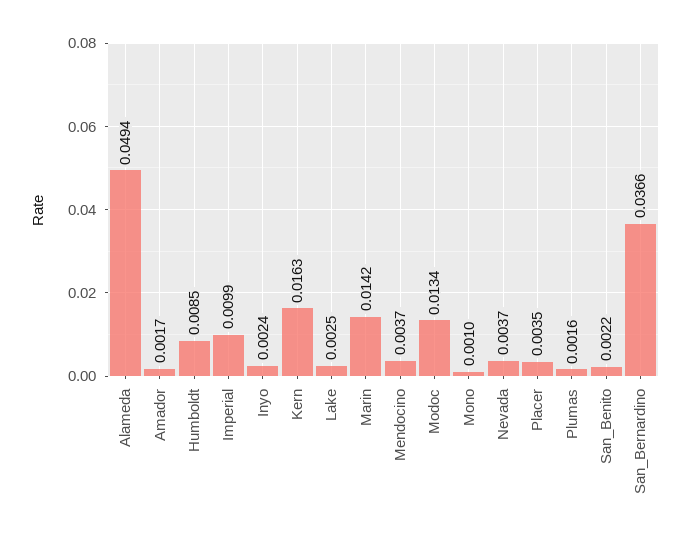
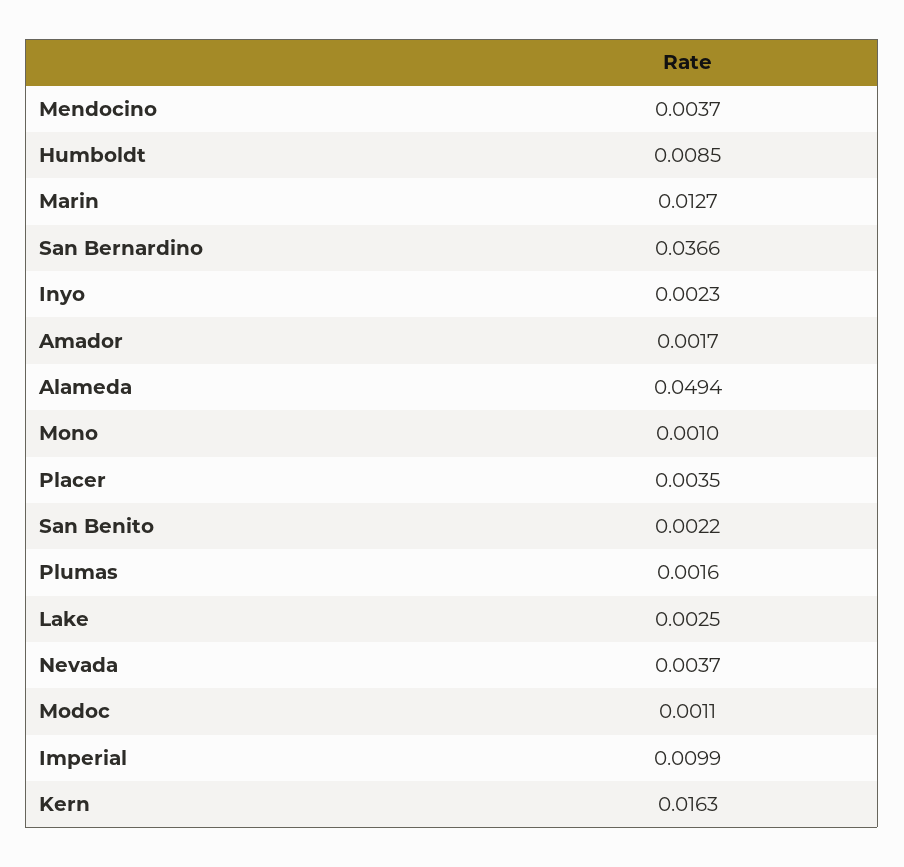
Inyo: 0.0024 -> 0.0023
Marin: 0.0142 -> 0.0127
Modoc: 0.0134 -> 0.0011

